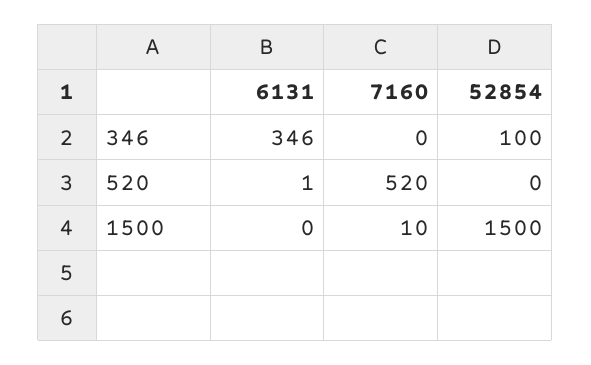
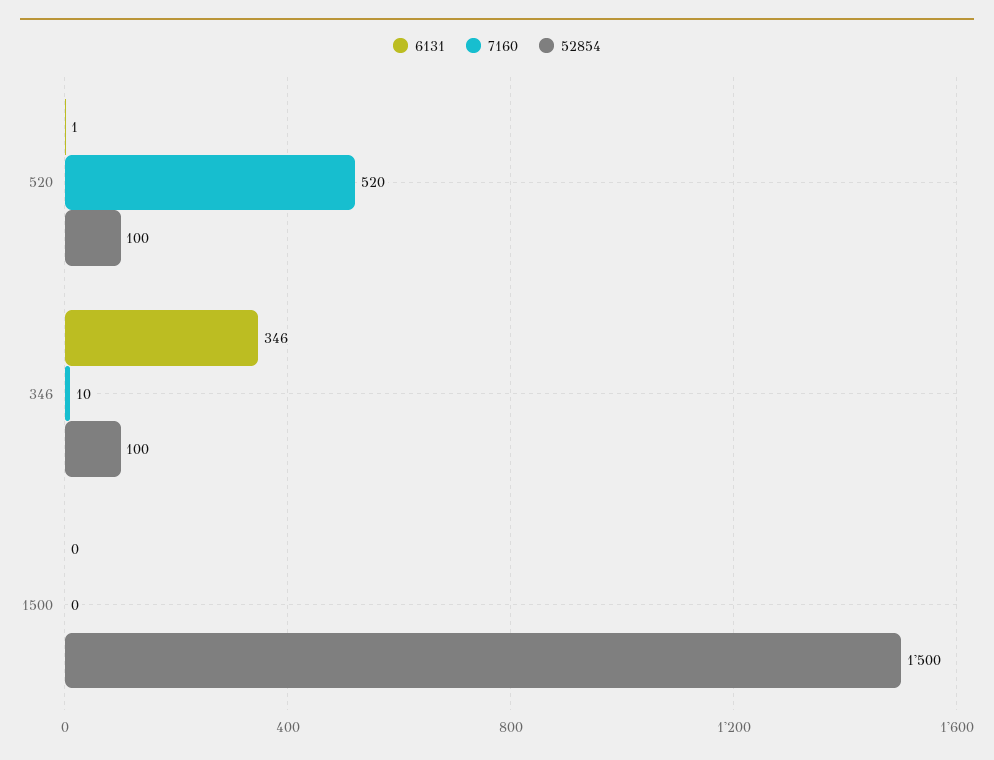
7160, 346: 0 -> 10
52854, 520: 0 -> 100
7160, 1500: 10 -> 0

